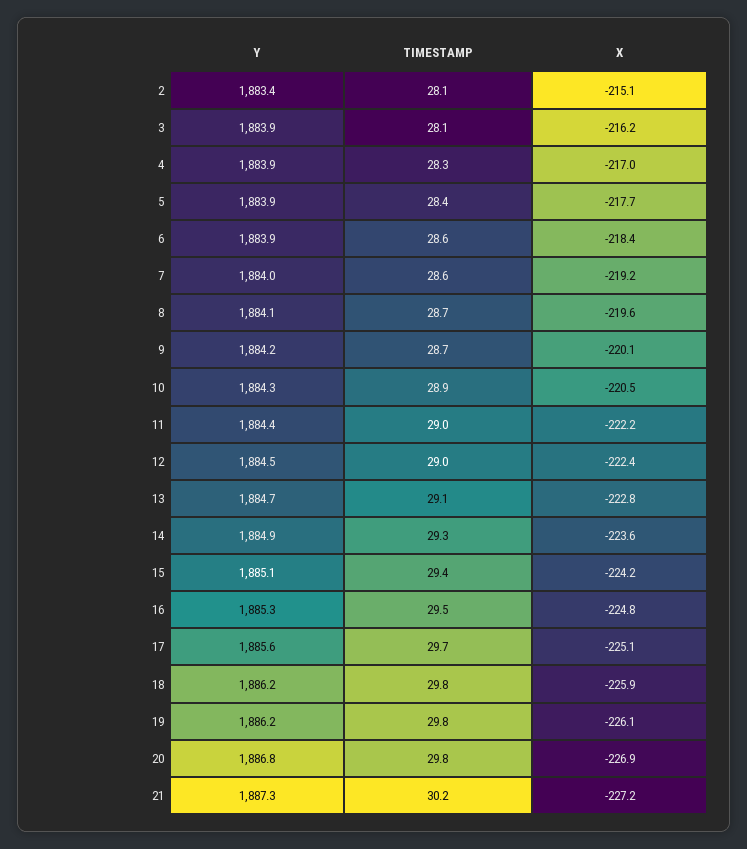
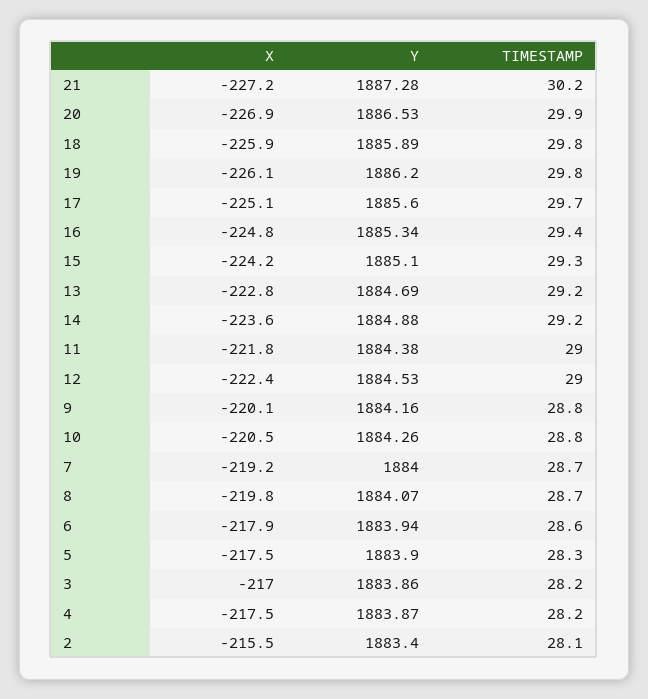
X, 2: -215.1 -> -215.5
TIMESTAMP, 3: 28.1 -> 28.2
X, 3: -216.2 -> -217
TIMESTAMP, 4: 28.3 -> 28.2
X, 4: -217 -> -217.5
TIMESTAMP, 5: 28.4 -> 28.3
X, 5: -217.7 -> -217.5
X, 6: -218.4 -> -217.9
TIMESTAMP, 7: 28.6 -> 28.7
X, 8: -219.6 -> -219.8
TIMESTAMP, 9: 28.7 -> 28.8
TIMESTAMP, 10: 28.9 -> 28.8
X, 11: -222.2 -> -221.8
TIMESTAMP, 13: 29.1 -> 29.2
TIMESTAMP, 14: 29.3 -> 29.2
TIMESTAMP, 15: 29.4 -> 29.3
TIMESTAMP, 16: 29.5 -> 29.4
Y, 18: 1886.2 -> 1885.89
Y, 20: 1886.8 -> 1886.53
TIMESTAMP, 20: 29.8 -> 29.9

